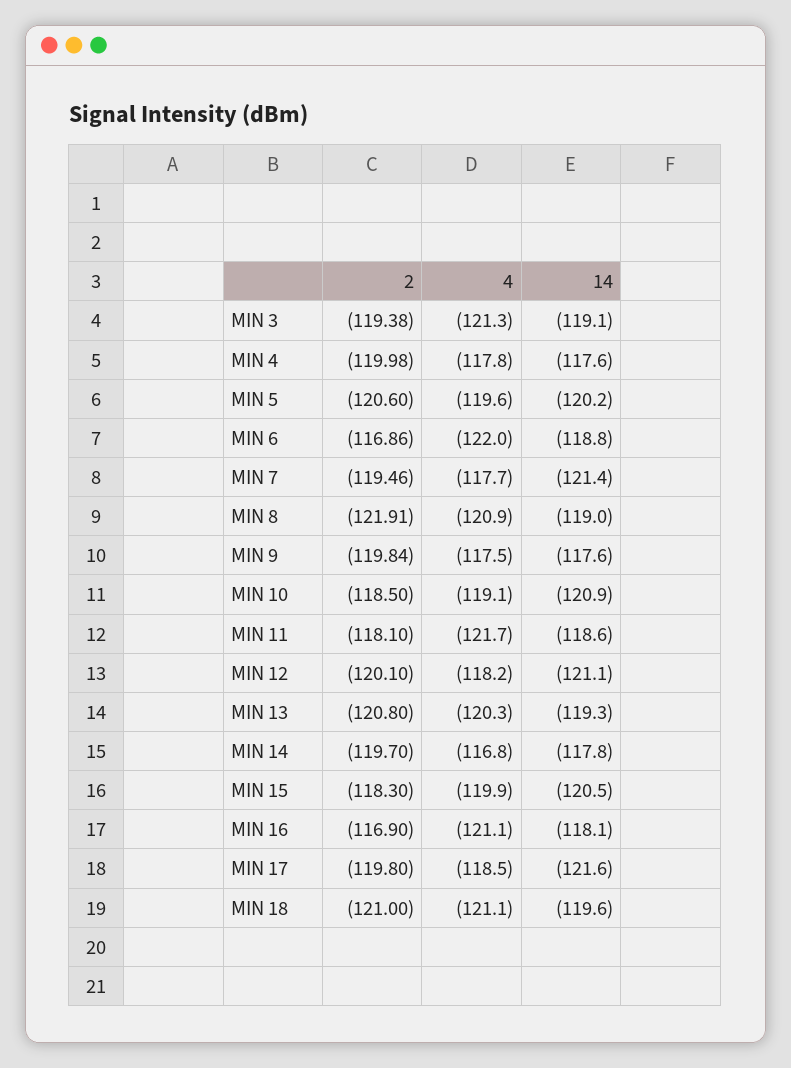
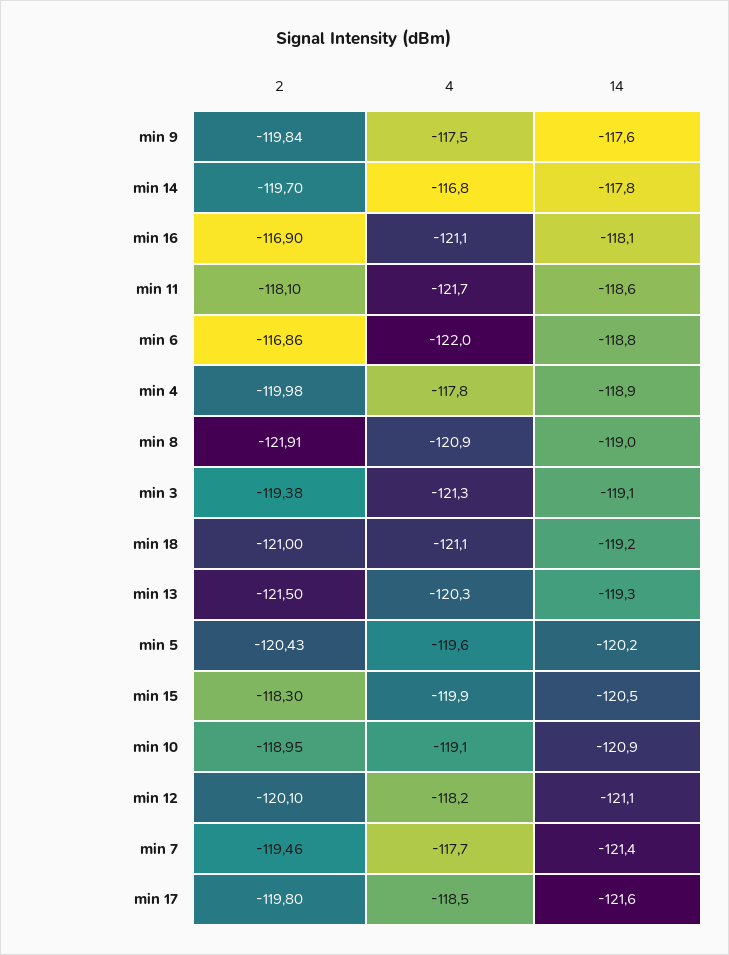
14, MIN 4: -117.6 -> -118.9
2, MIN 5: -120.6 -> -120.43
2, MIN 10: -118.5 -> -118.95
2, MIN 13: -120.8 -> -121.5
14, MIN 18: -119.6 -> -119.2

